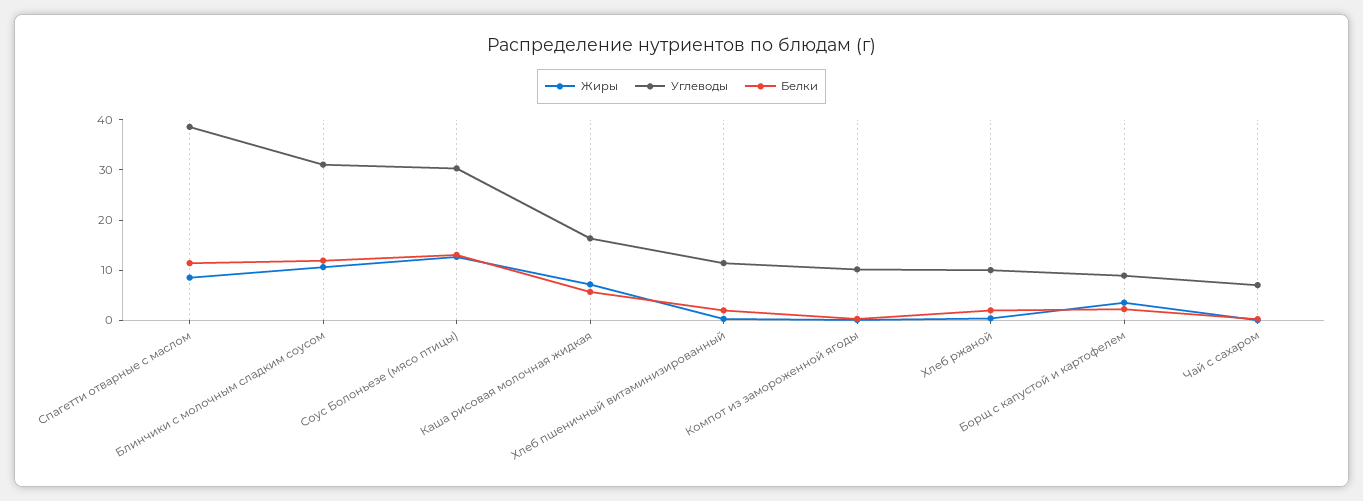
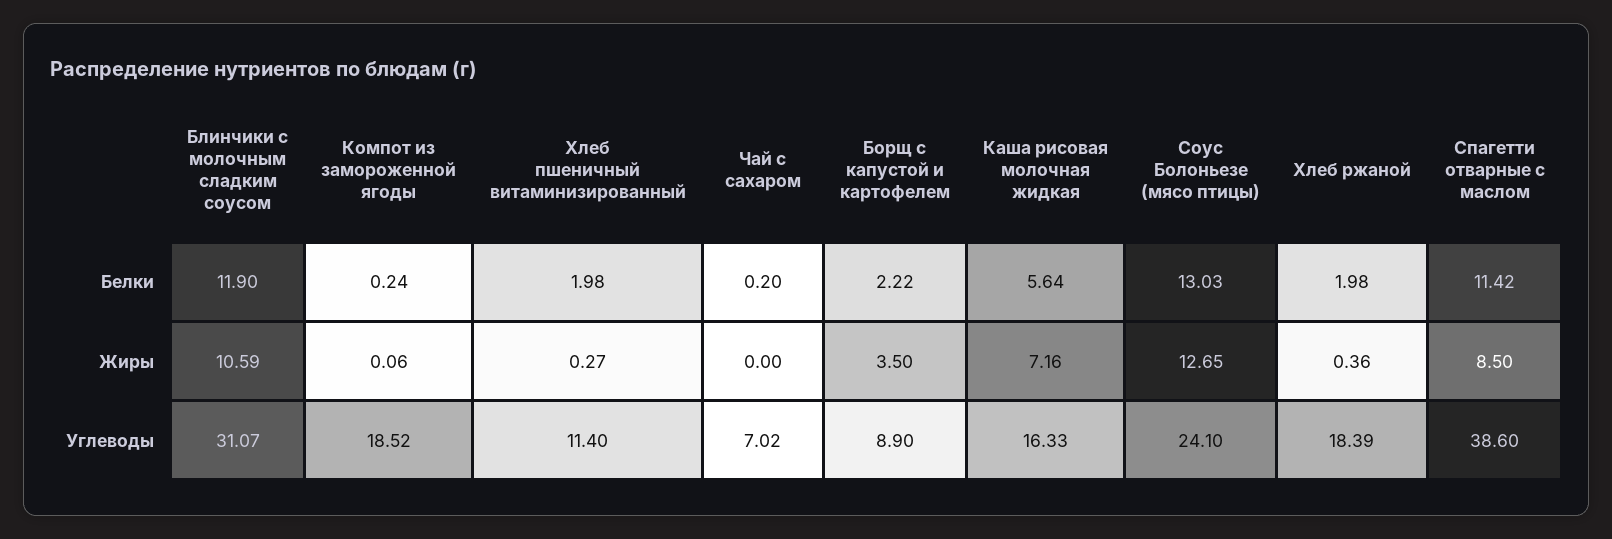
Углеводы, Соус Болоньезе (мясо птицы): 30 -> 24.1
Углеводы, Компот из замороженной ягоды: 10 -> 18.52
Углеводы, Хлеб ржаной: 10 -> 18.39

